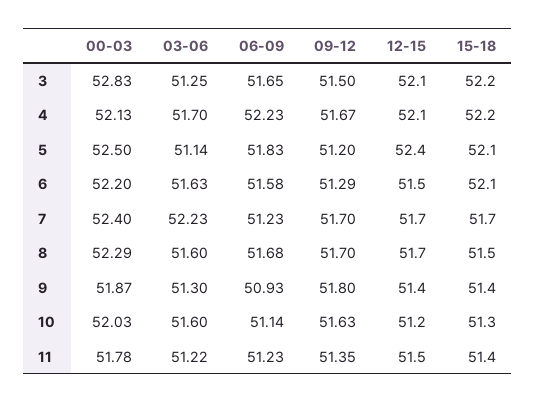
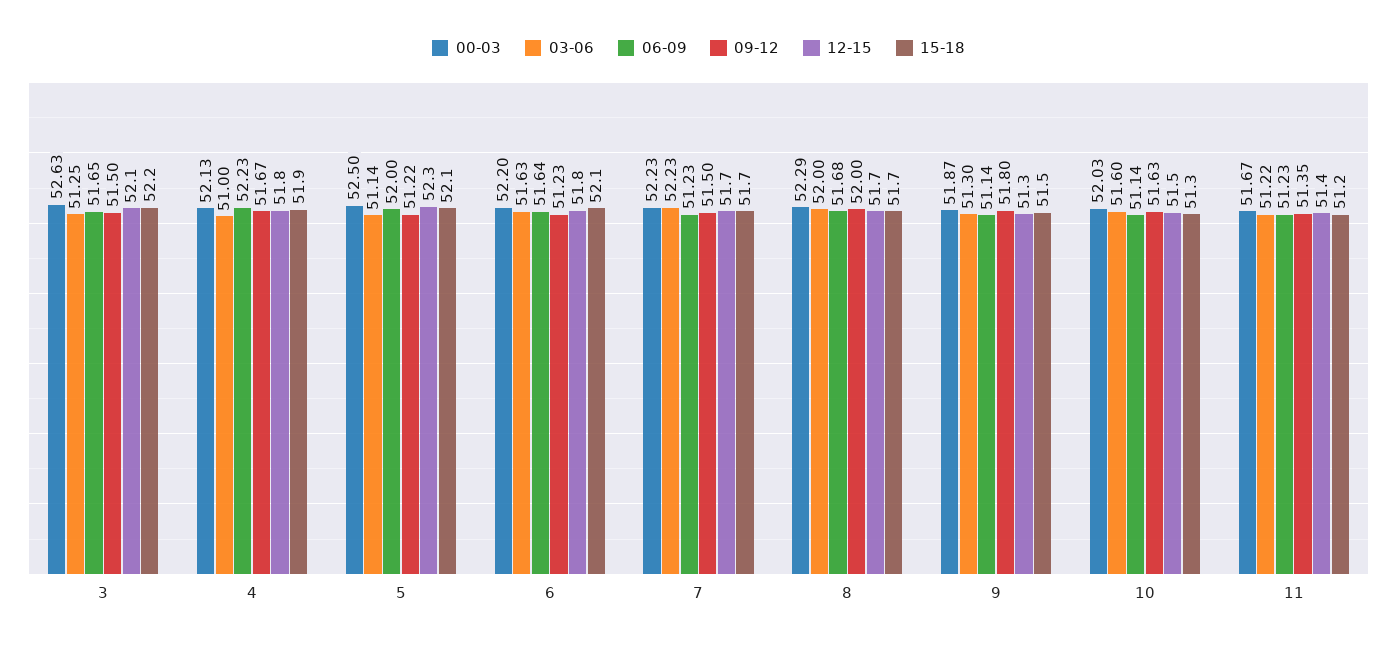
00-03, 3: 52.83 -> 52.63
03-06, 4: 51.7 -> 51
12-15, 4: 52.1 -> 51.8
15-18, 4: 52.2 -> 51.9
06-09, 5: 51.83 -> 52
09-12, 5: 51.2 -> 51.22
12-15, 5: 52.4 -> 52.3
06-09, 6: 51.58 -> 51.64
09-12, 6: 51.29 -> 51.23
12-15, 6: 51.5 -> 51.8
00-03, 7: 52.4 -> 52.23
09-12, 7: 51.7 -> 51.5
03-06, 8: 51.6 -> 52
09-12, 8: 51.7 -> 52
15-18, 8: 51.5 -> 51.7
06-09, 9: 50.93 -> 51.14
12-15, 9: 51.4 -> 51.3
15-18, 9: 51.4 -> 51.5
12-15, 10: 51.2 -> 51.5
00-03, 11: 51.78 -> 51.67
12-15, 11: 51.5 -> 51.4
15-18, 11: 51.4 -> 51.2

